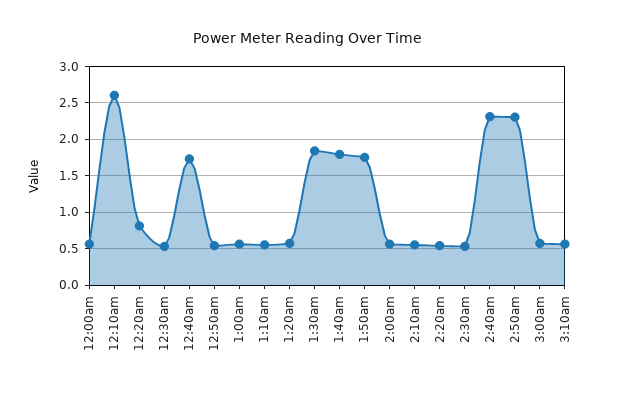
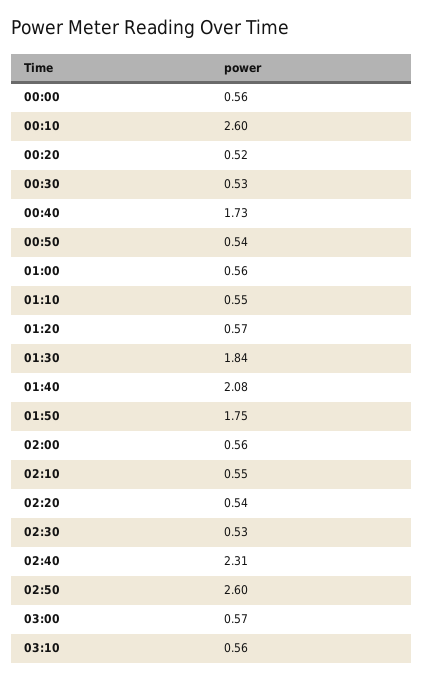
12:20am: 0.8 -> 0.52
1:40am: 1.8 -> 2.08
2:50am: 2.3 -> 2.6

